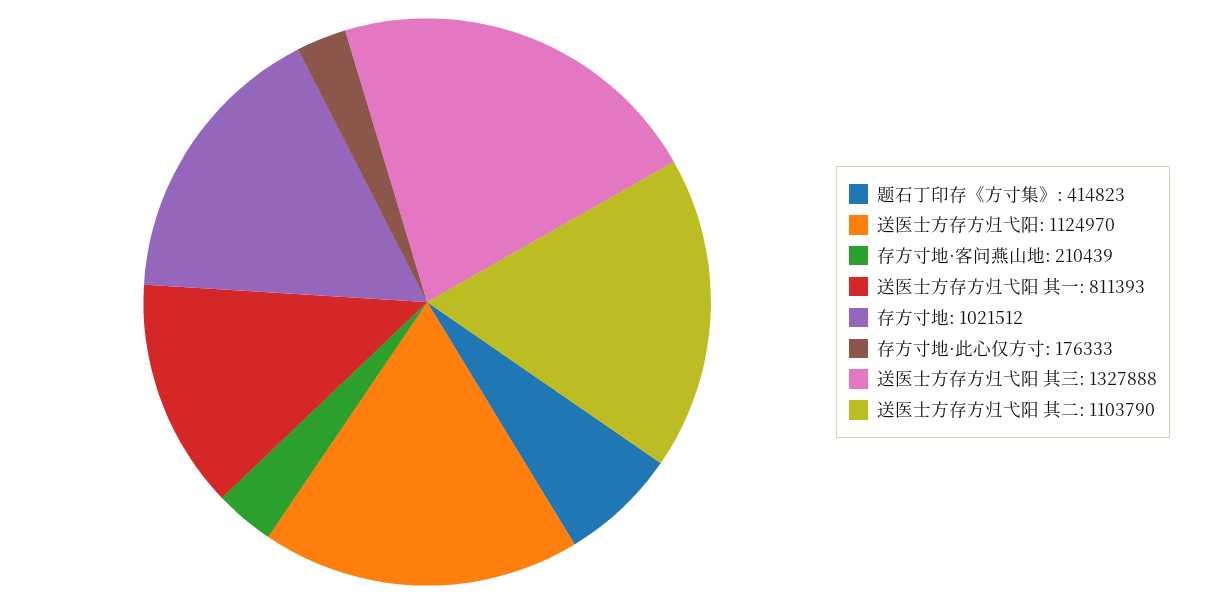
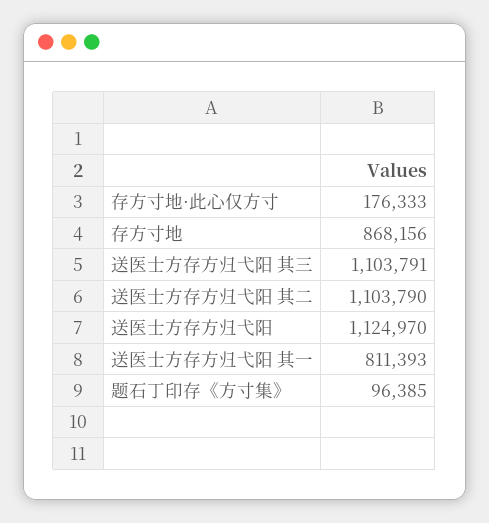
题石丁印存《方寸集》: 414823 -> 96385
存方寸地·客问燕山地: 210439 -> none
存方寸地: 1021512 -> 868156
送医士方存方归弋阳 其三: 1327888 -> 1103791

